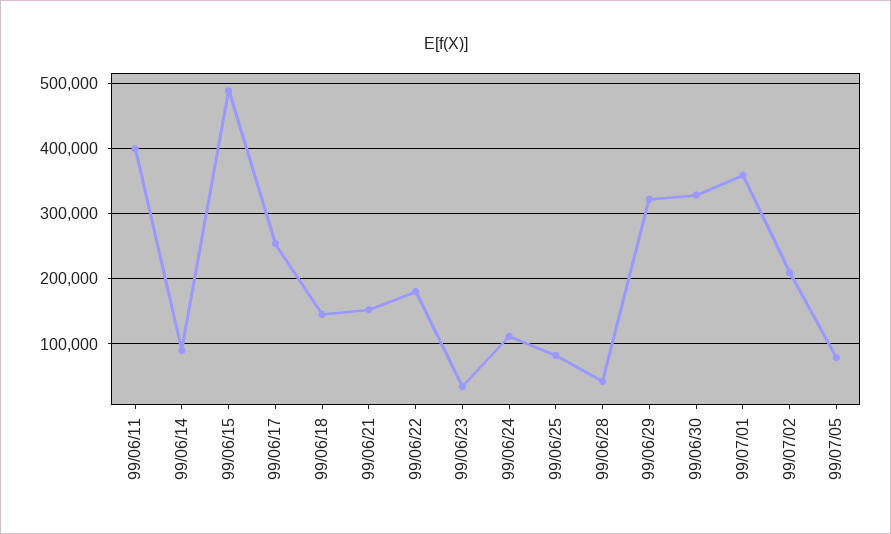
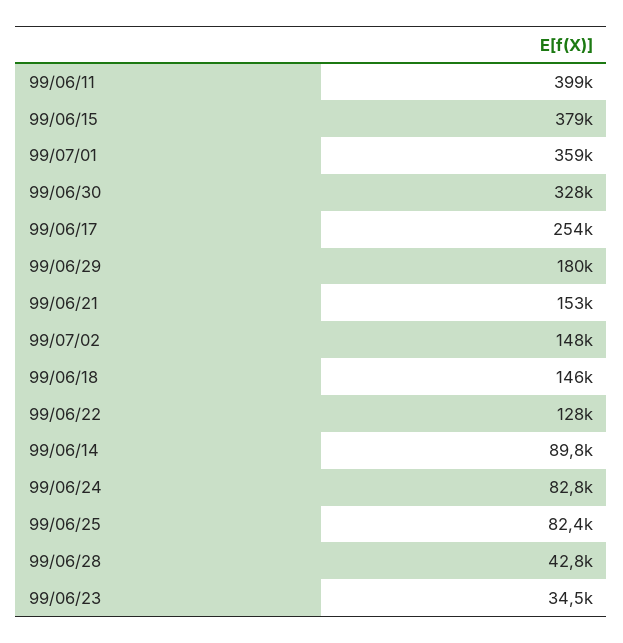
99/06/15: 490000 -> 379000
99/06/22: 180000 -> 128000
99/06/24: 110000 -> 82800
99/06/29: 320000 -> 180000
99/07/02: 210000 -> 148000
99/07/05: 80000 -> none

